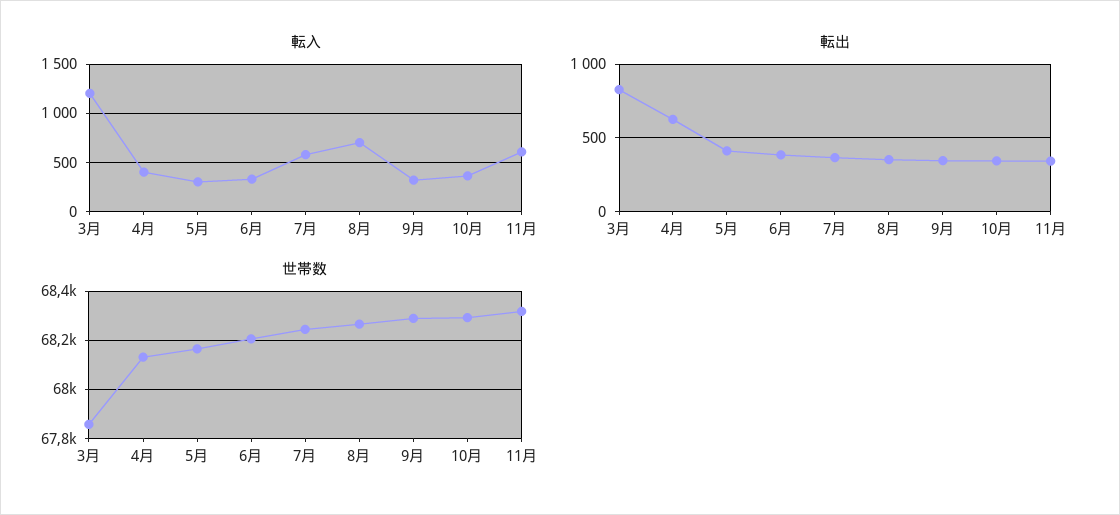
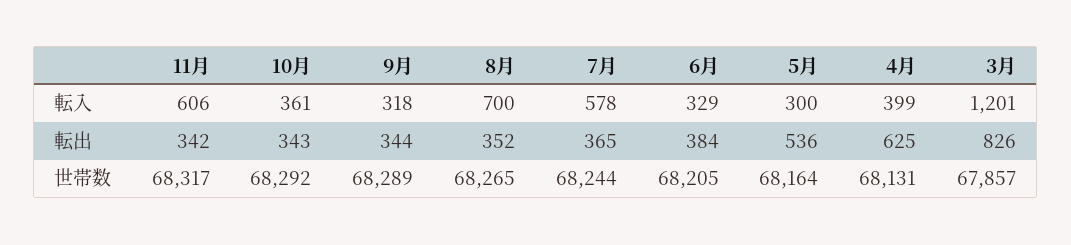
転出, 5月: 400 -> 536

